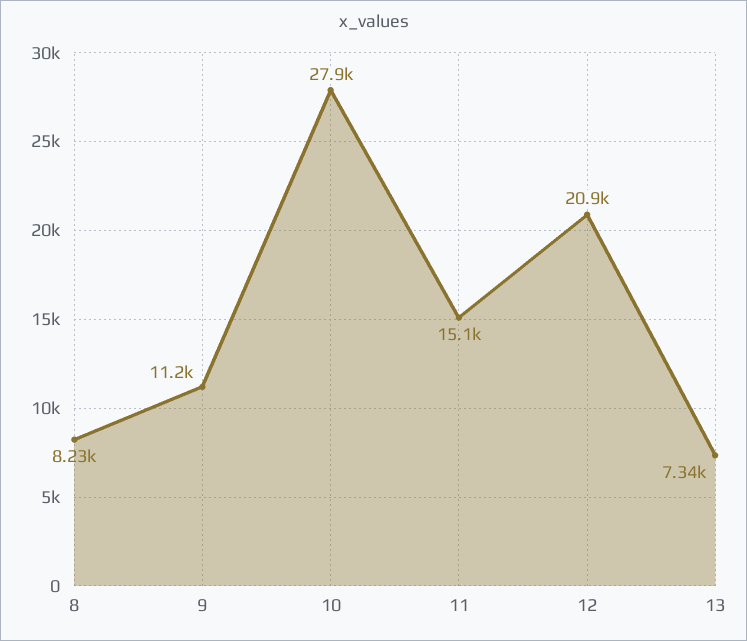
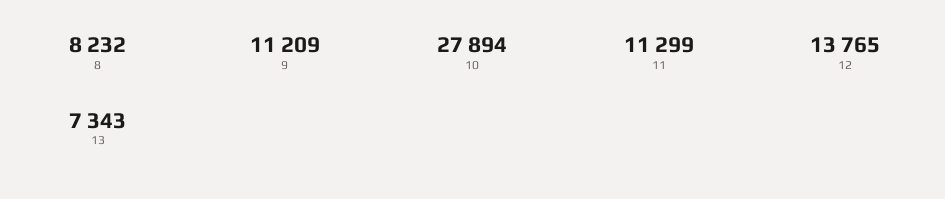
11: 15100 -> 11299
12: 20900 -> 13765

